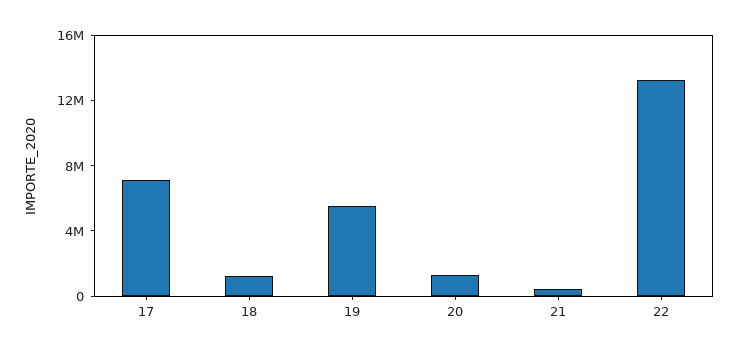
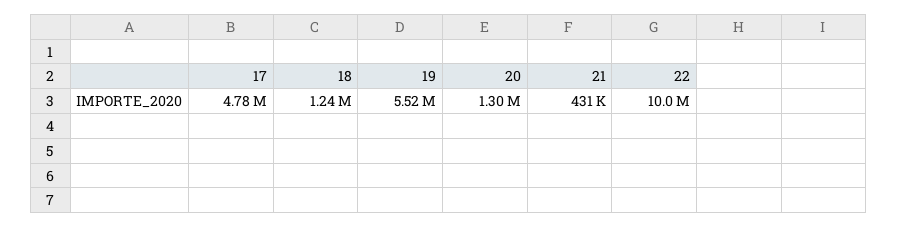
17: 7000000 -> 4780000
22: 13000000 -> 10000000

